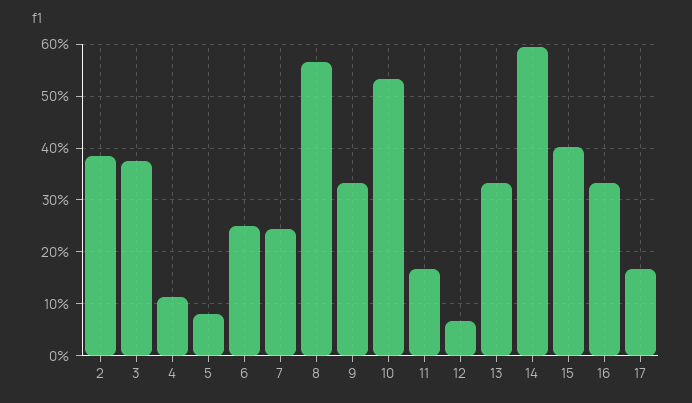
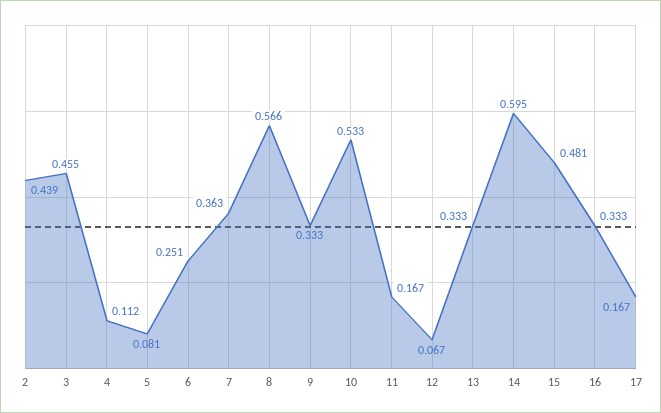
2: 0.38 -> 0.439
3: 0.38 -> 0.455
7: 0.24 -> 0.363
15: 0.4 -> 0.481

